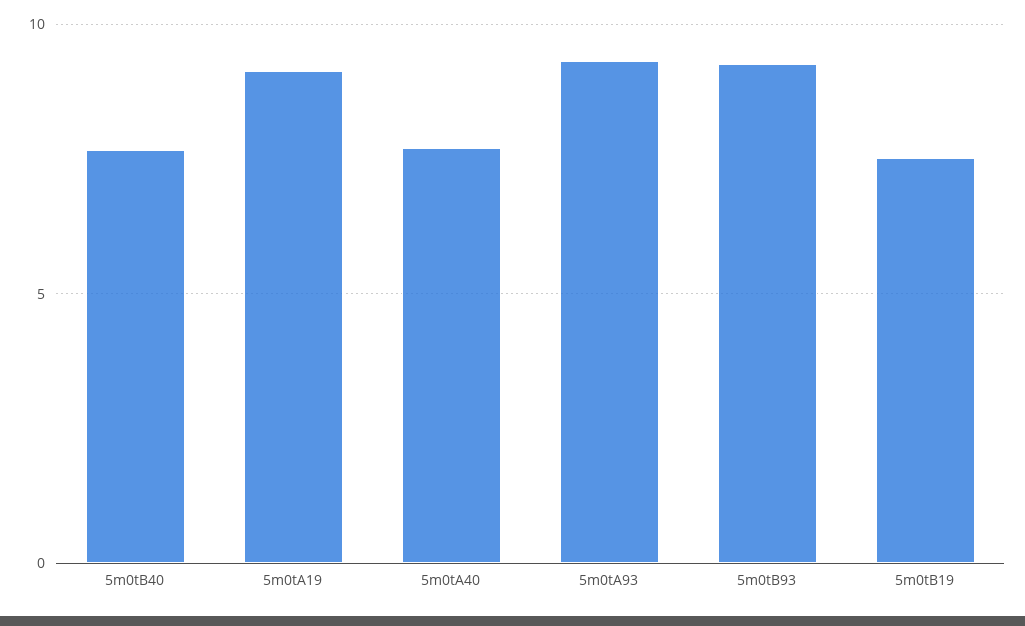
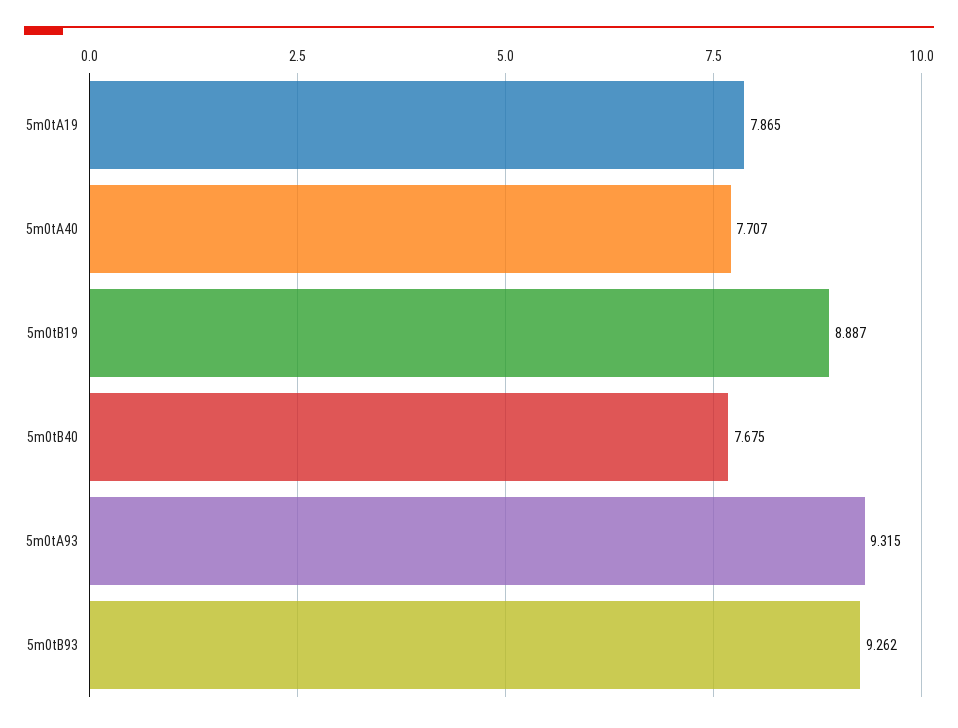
5m0tA19: 9 -> 7.865
5m0tB19: 7.5 -> 8.887

